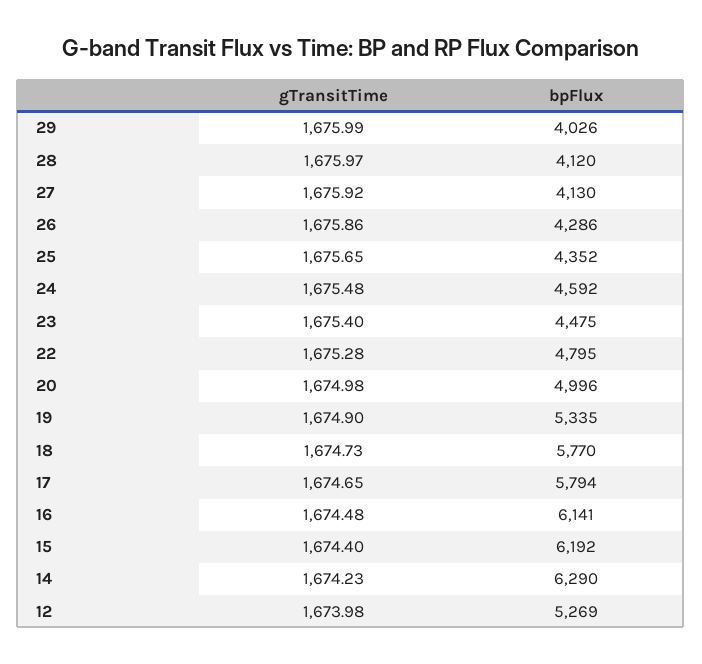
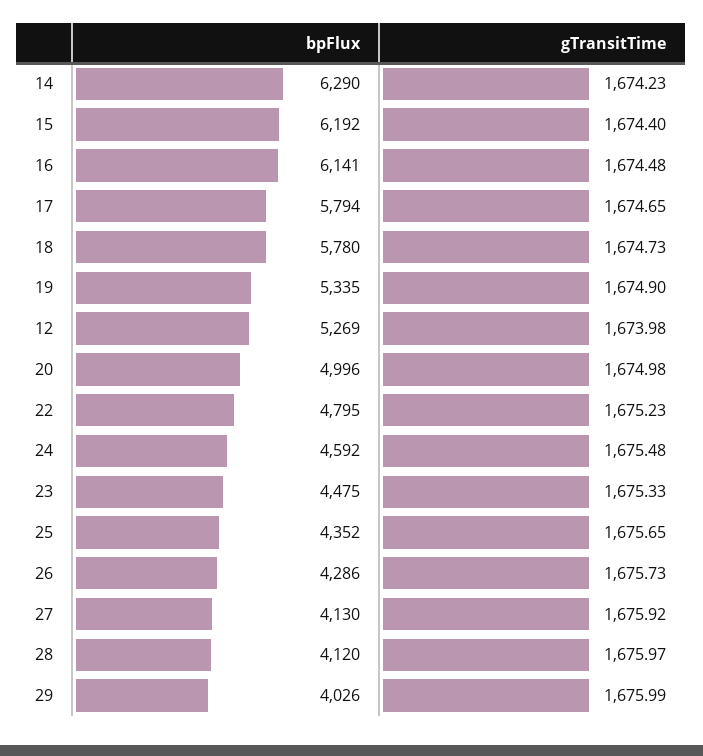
gTransitTime, 26: 1675.86 -> 1675.73
gTransitTime, 23: 1675.4 -> 1675.33
gTransitTime, 22: 1675.28 -> 1675.23
bpFlux, 18: 5770 -> 5780

